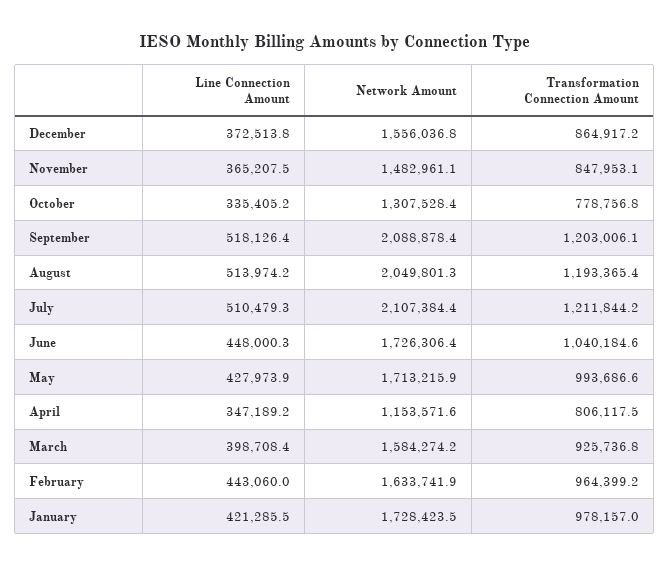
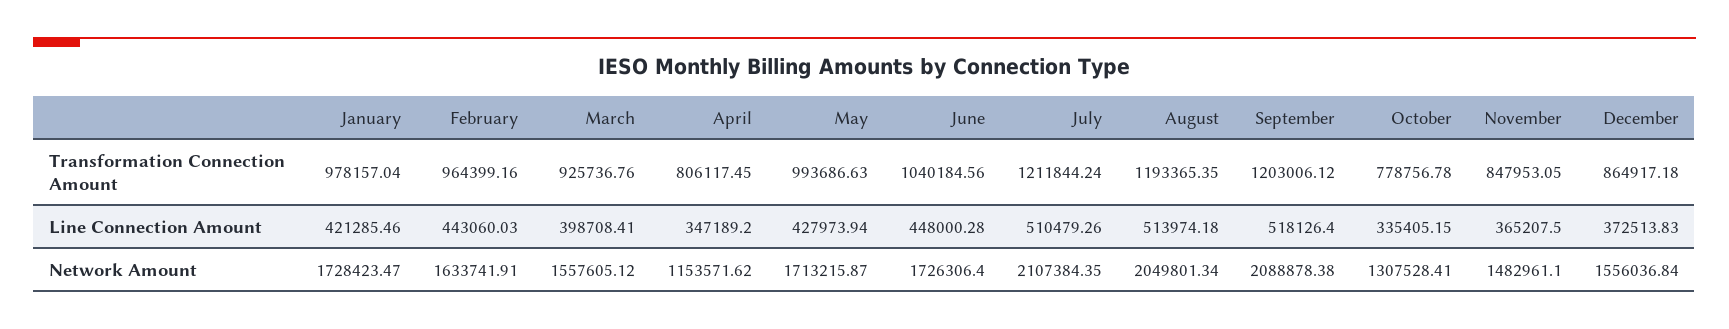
Network Amount, March: 1584274.2 -> 1557605.12

